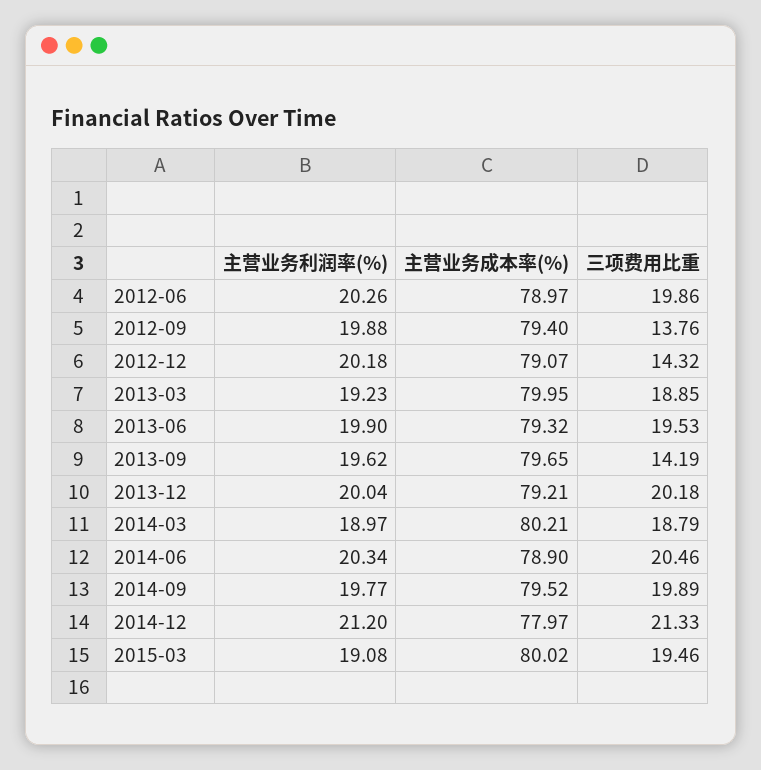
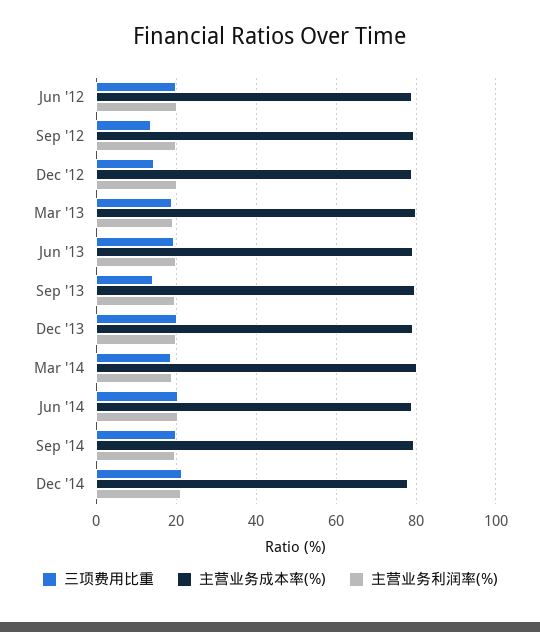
主营业务利润率(%), 2015-03: 19.08 -> none
主营业务成本率(%), 2015-03: 80.02 -> none
三项费用比重, 2015-03: 19.46 -> none

